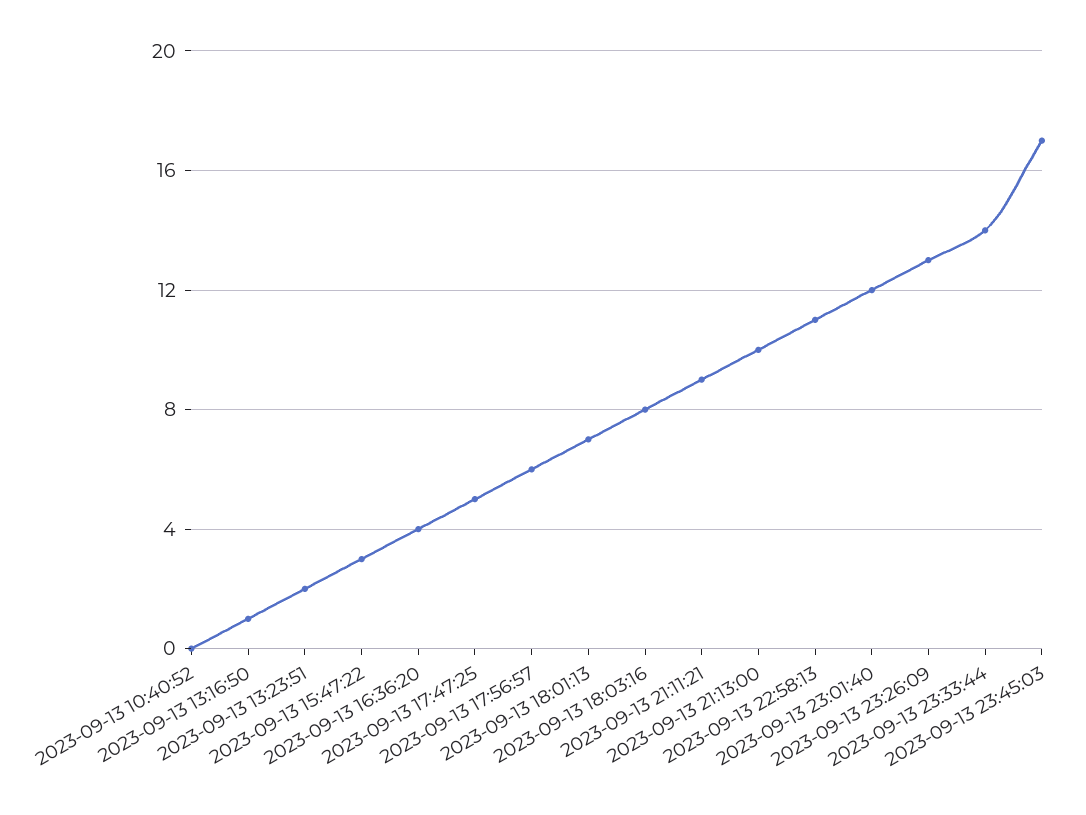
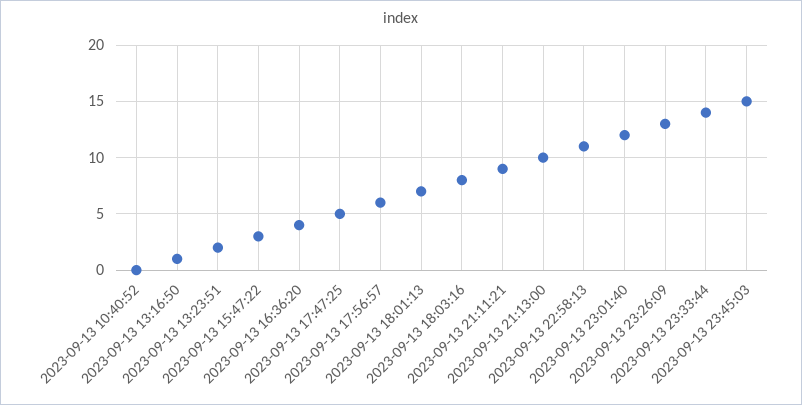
2023-09-13 23:45:03: 17 -> 15

